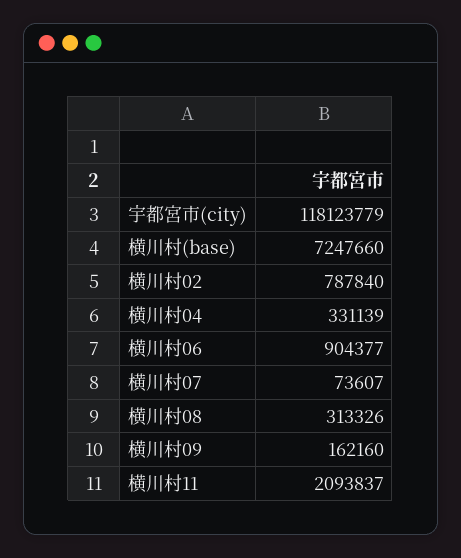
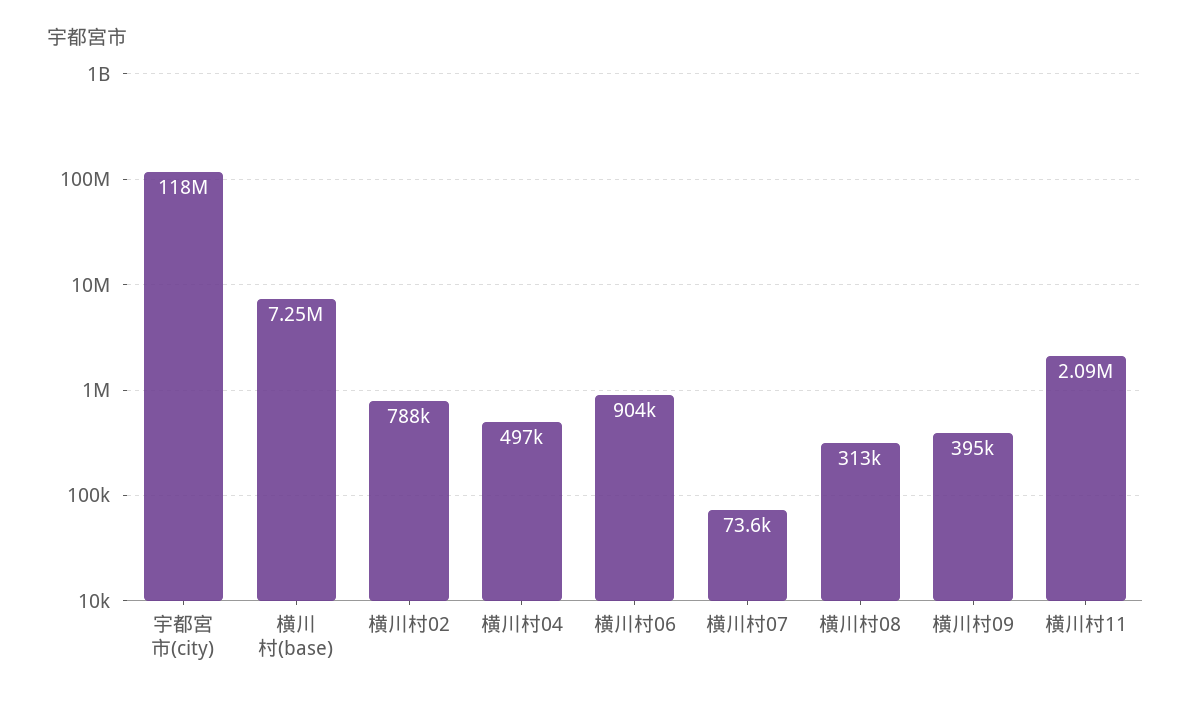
横川村04: 331139 -> 497000
横川村09: 162160 -> 395000

